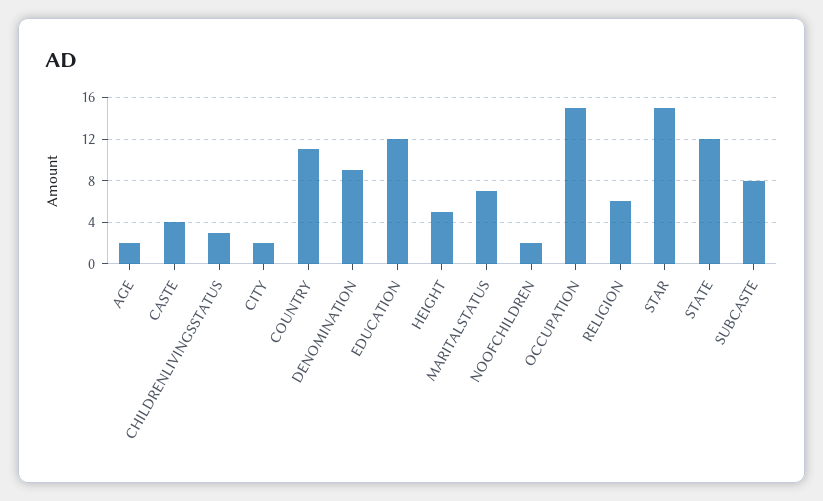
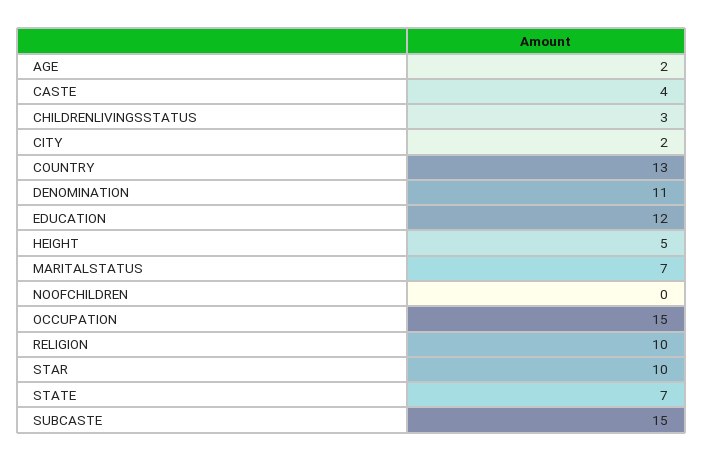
COUNTRY: 11 -> 13
DENOMINATION: 9 -> 11
NOOFCHILDREN: 2 -> 0
RELIGION: 6 -> 10
STAR: 15 -> 10
STATE: 12 -> 7
SUBCASTE: 8 -> 15

